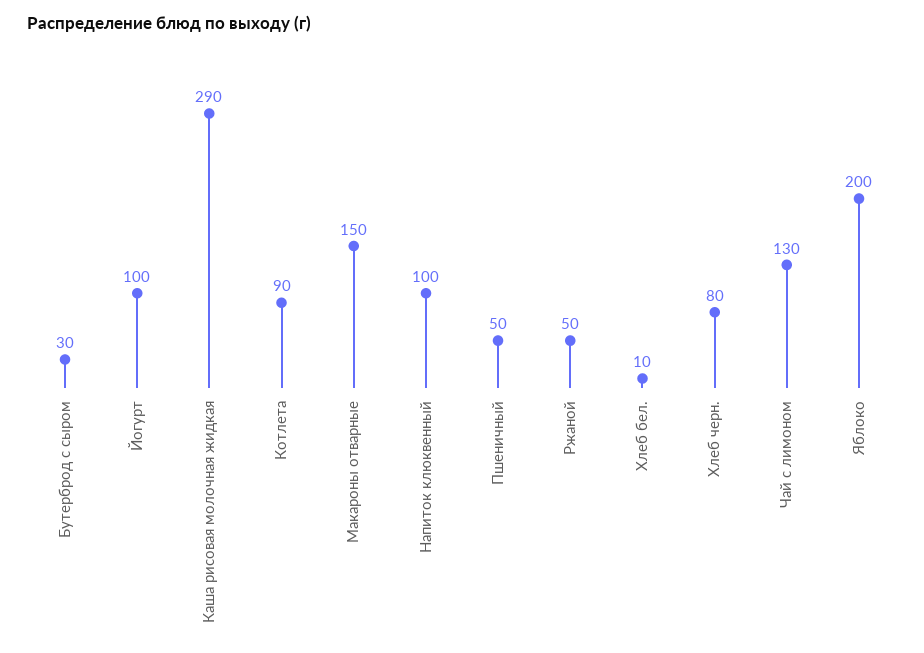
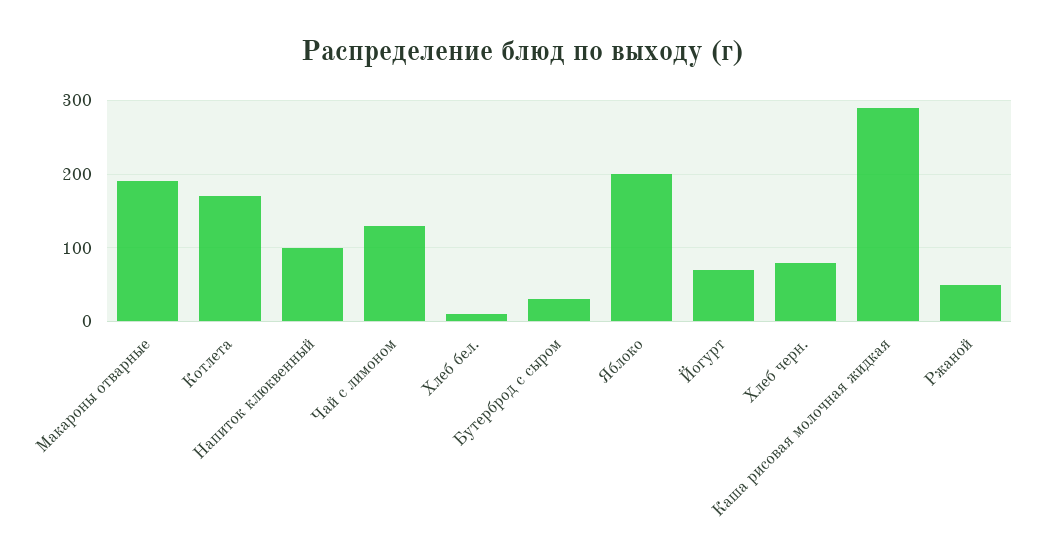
Йогурт: 100 -> 70
Котлета: 90 -> 170
Макароны отварные: 150 -> 190
Пшеничный: 50 -> none

